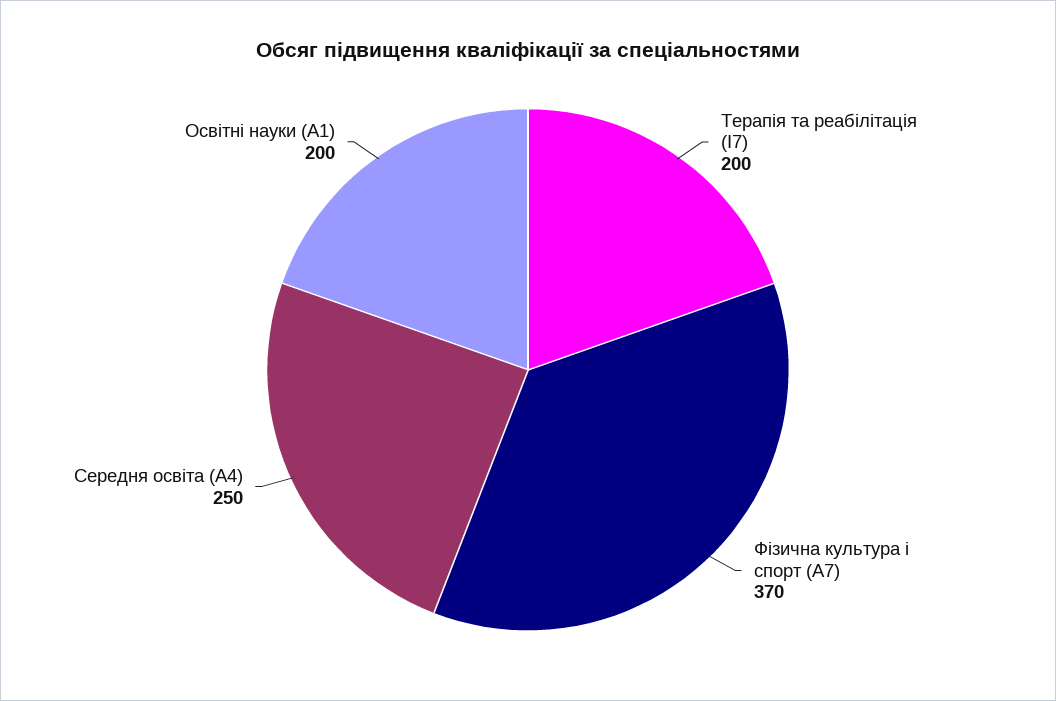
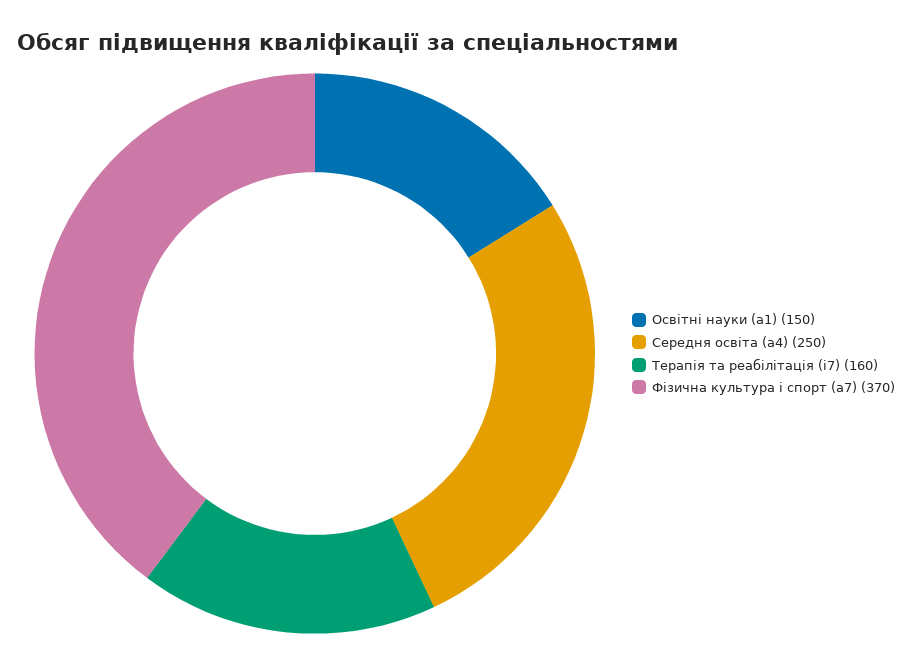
Терапія та реабілітація (I7): 200 -> 160
Освітні науки (A1): 200 -> 150

